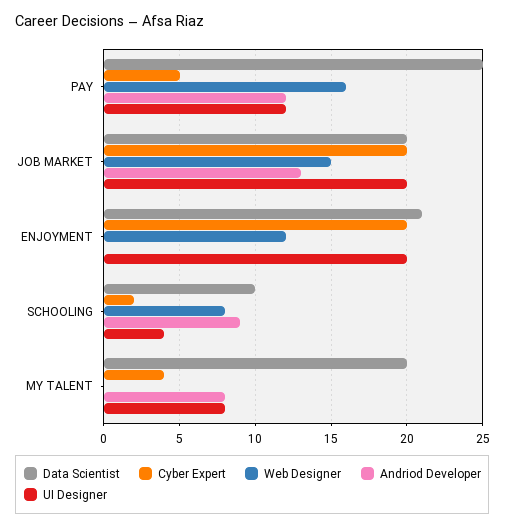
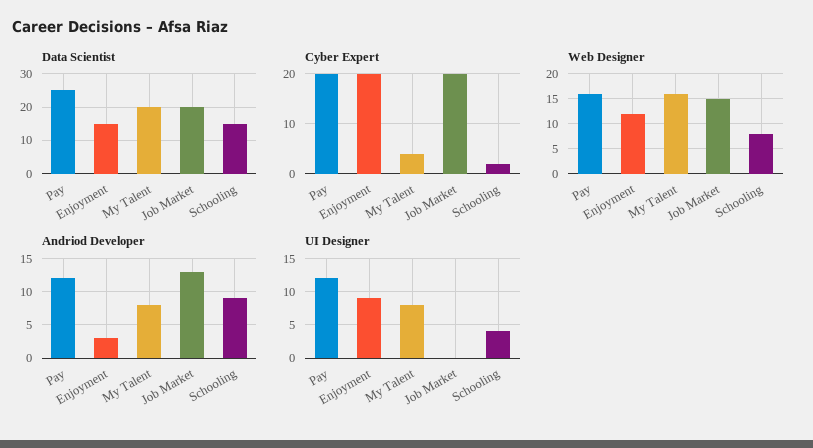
Cyber Expert, PAY: 5 -> 20
UI Designer, JOB MARKET: 20 -> 0
Data Scientist, ENJOYMENT: 21 -> 15
Andriod Developer, ENJOYMENT: 0 -> 3
UI Designer, ENJOYMENT: 20 -> 9
Data Scientist, SCHOOLING: 10 -> 15
Web Designer, MY TALENT: 0 -> 15

